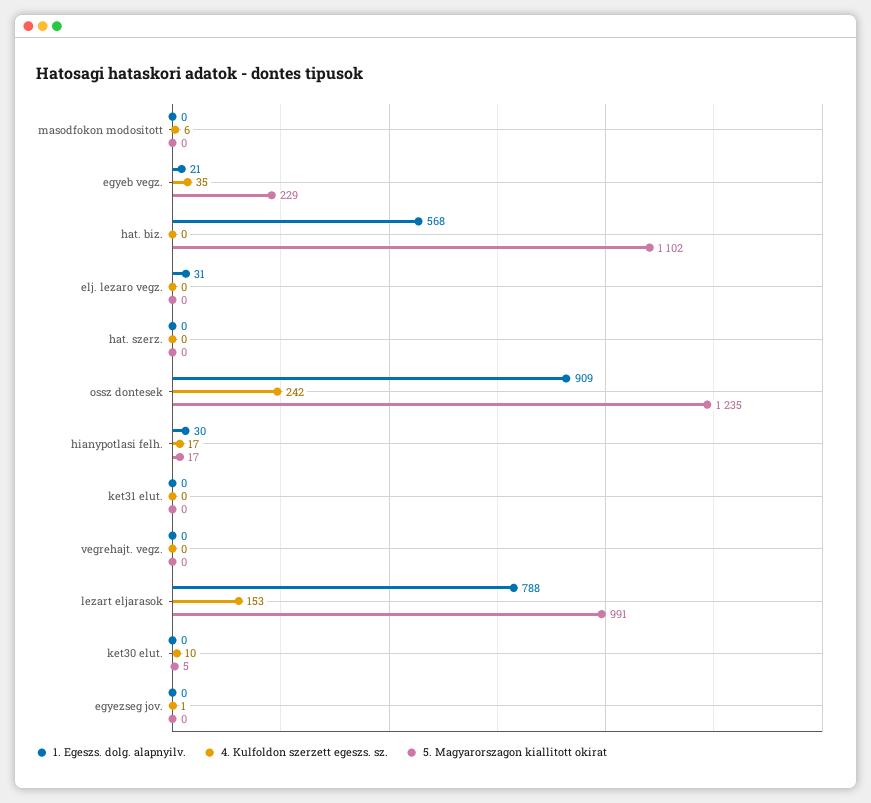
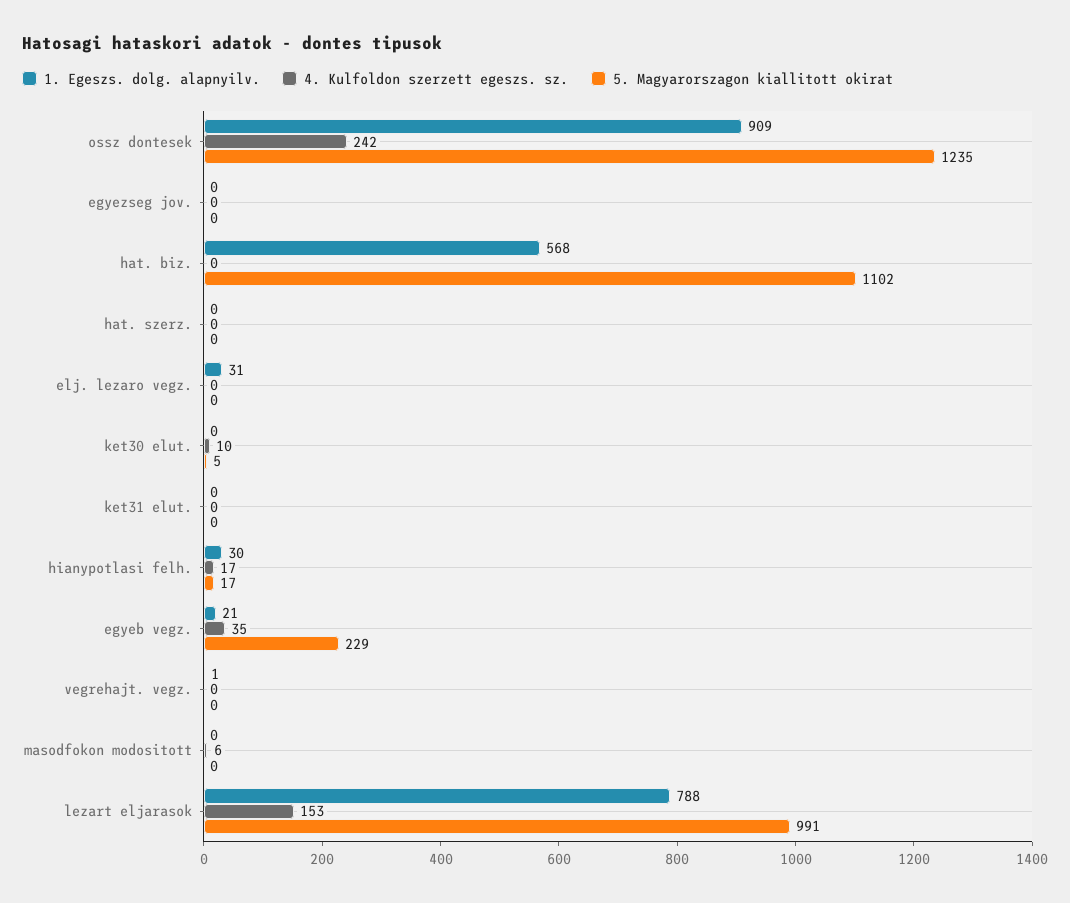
1. Egeszs. dolg. alapnyilv., vegrehajt. vegz.: 0 -> 1
4. Kulfoldon szerzett egeszs. sz., egyezseg jov.: 1 -> 0

